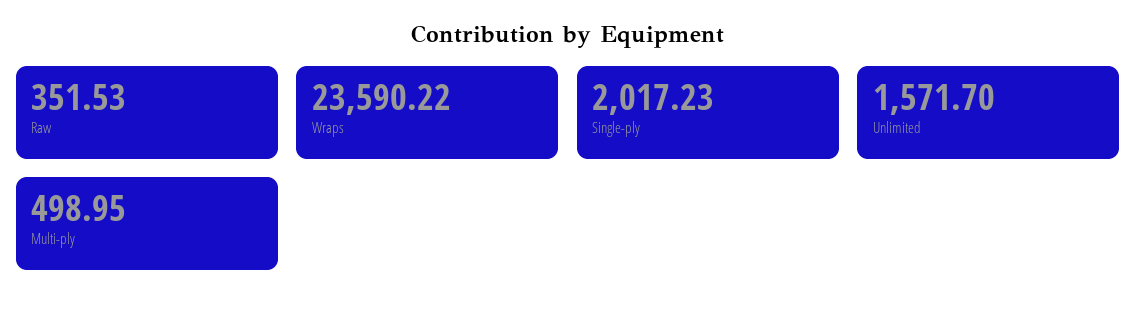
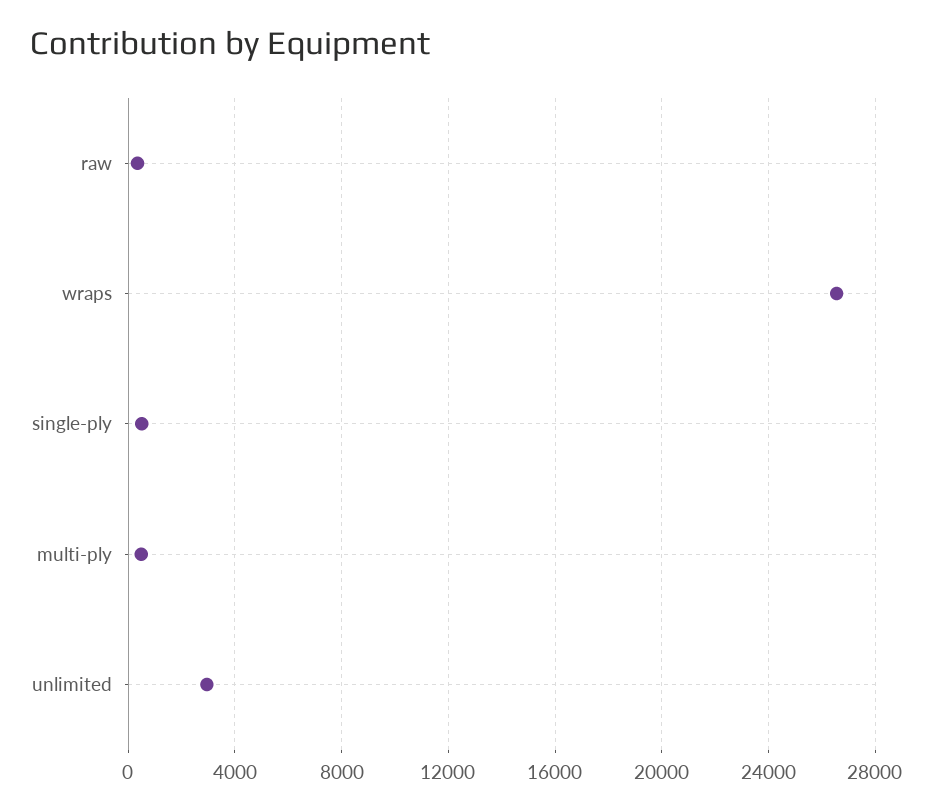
Wraps: 23590.22 -> 26500
Single-ply: 2017.23 -> 500
Unlimited: 1571.7 -> 3000

